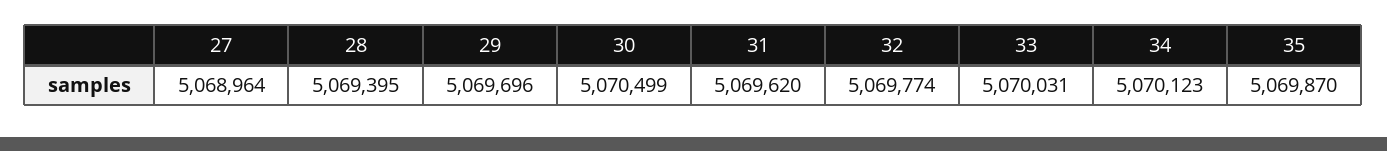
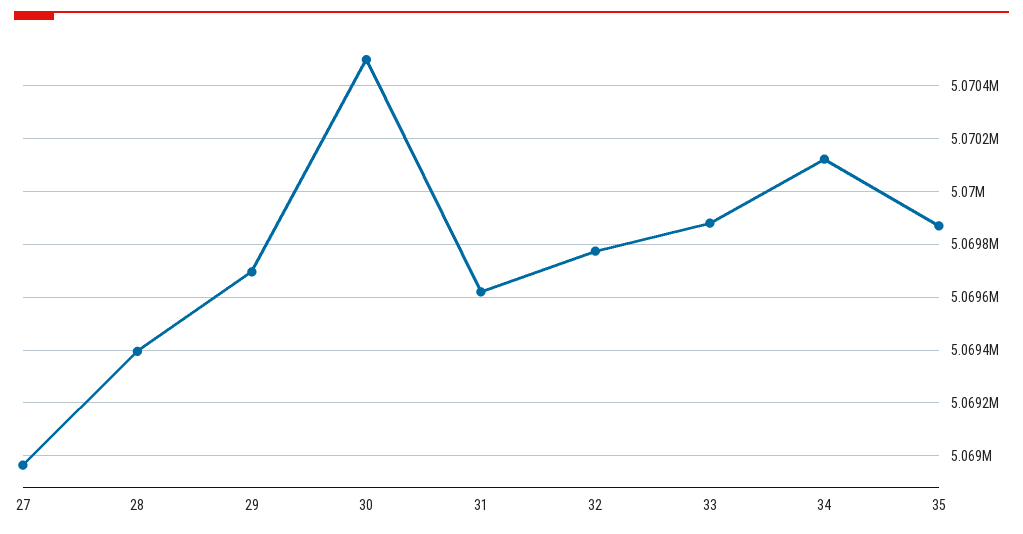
33: 5070031 -> 5069875

